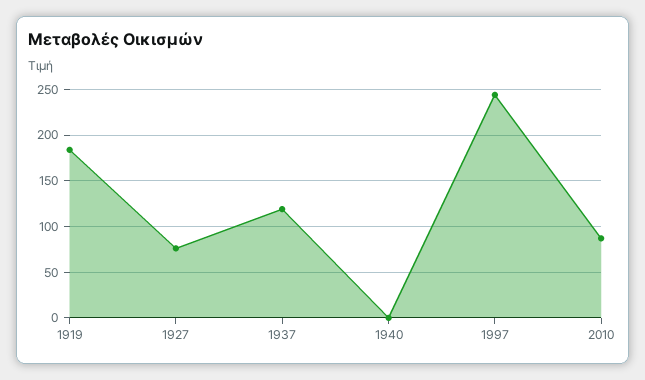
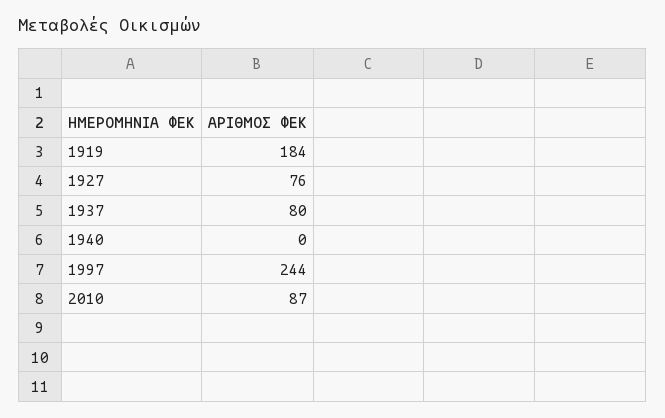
1937: 120 -> 80

